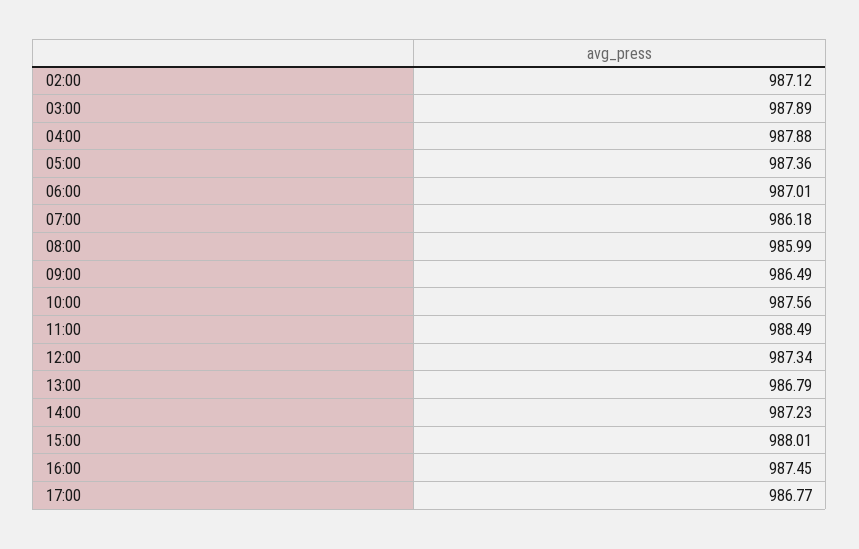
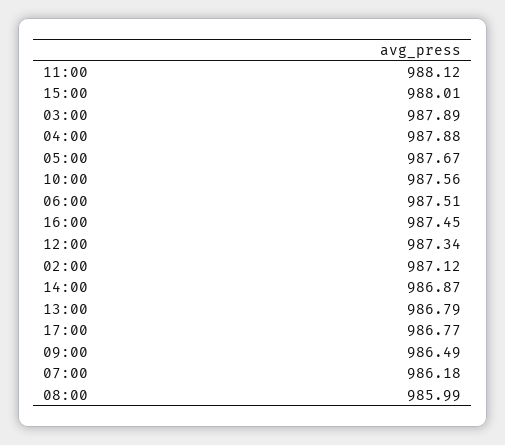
05:00: 987.36 -> 987.67
06:00: 987.01 -> 987.51
11:00: 988.49 -> 988.12
14:00: 987.23 -> 986.87

